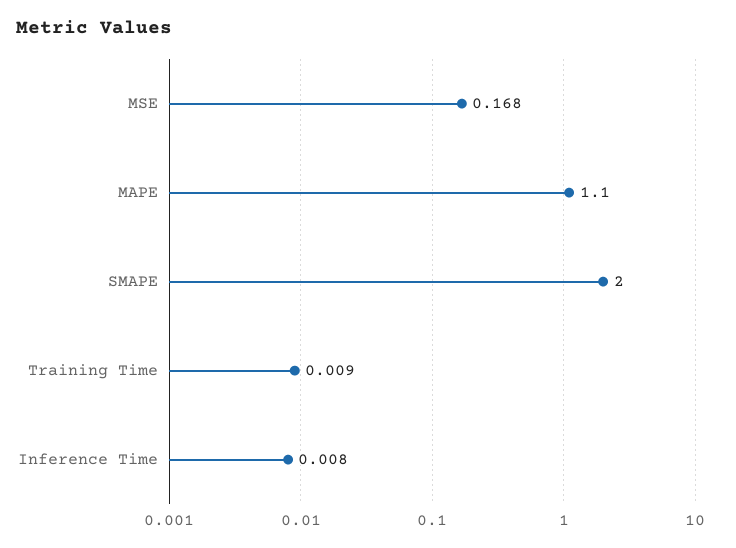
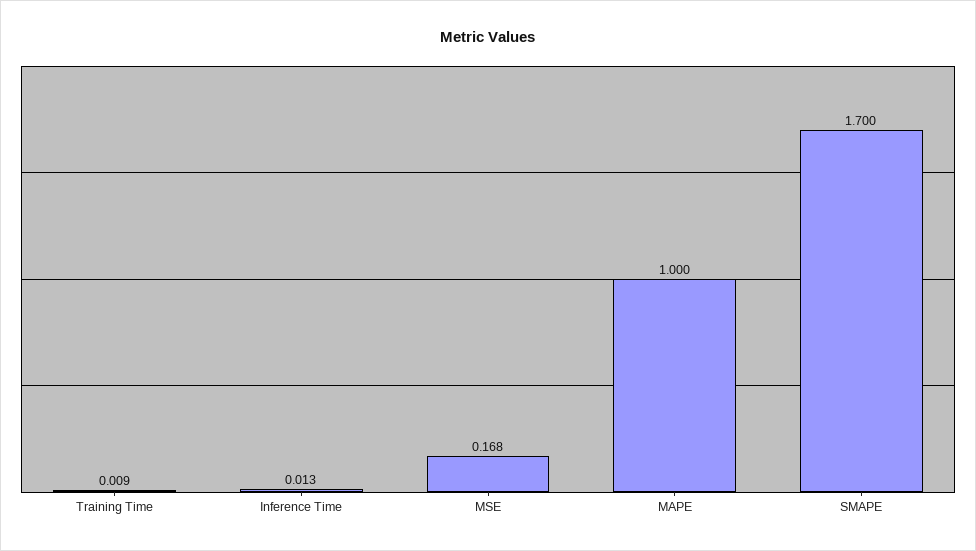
MAPE: 1.1 -> 1
SMAPE: 2 -> 1.7
Inference Time: 0.008 -> 0.013

